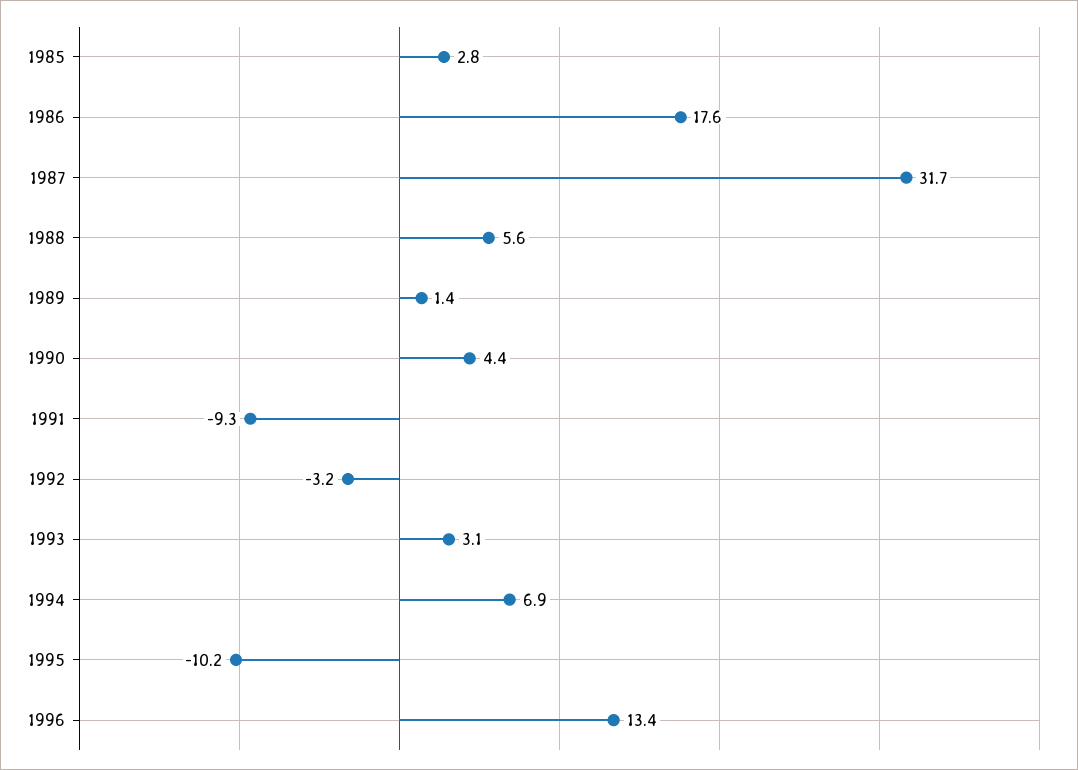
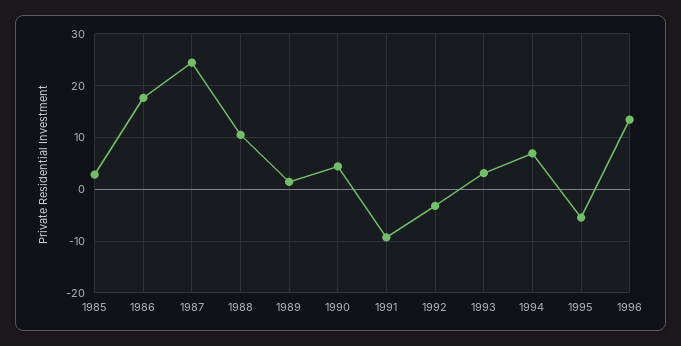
1987: 31.7 -> 24
1988: 5.6 -> 10
1995: -10.2 -> -6

